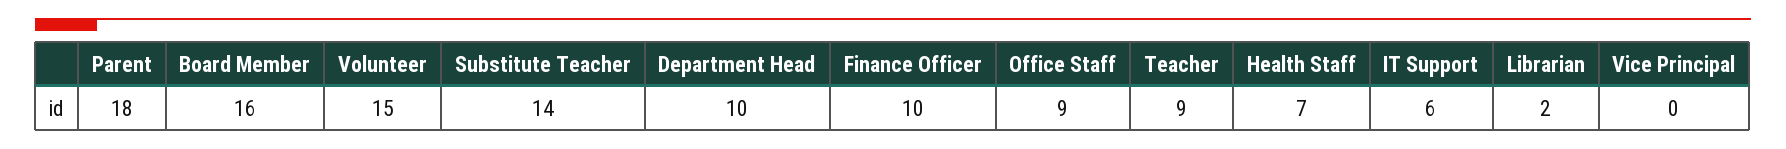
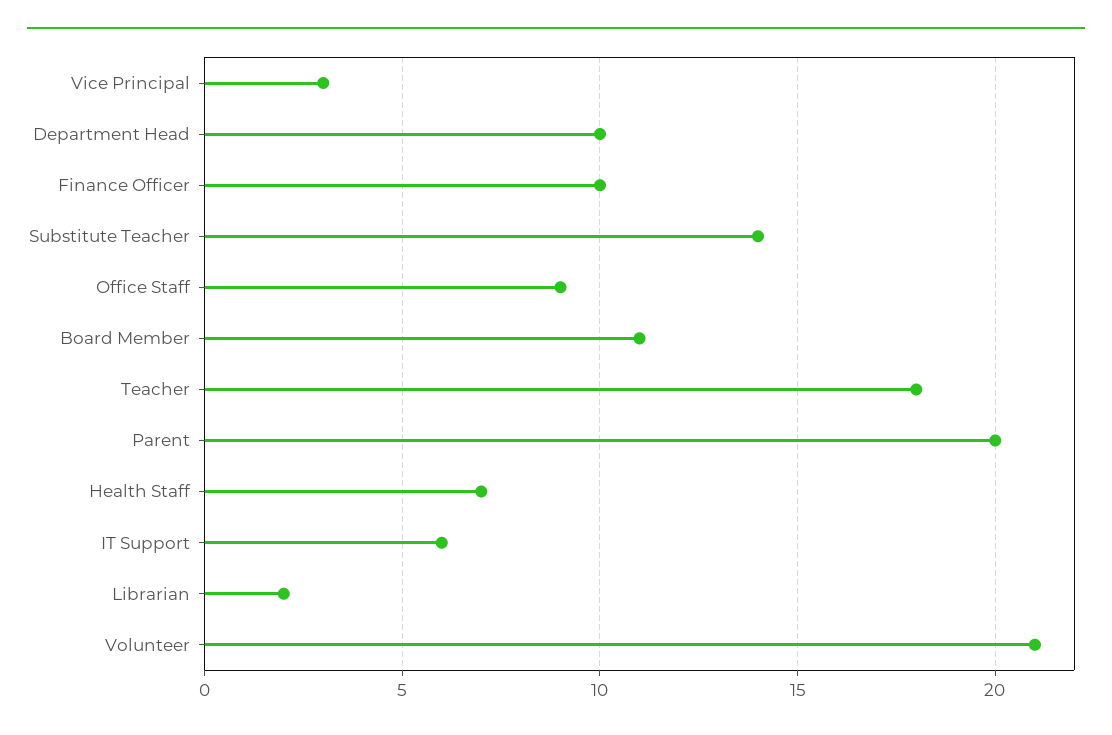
Parent: 18 -> 20
Board Member: 16 -> 11
Volunteer: 15 -> 21
Teacher: 9 -> 18
Vice Principal: 0 -> 3

